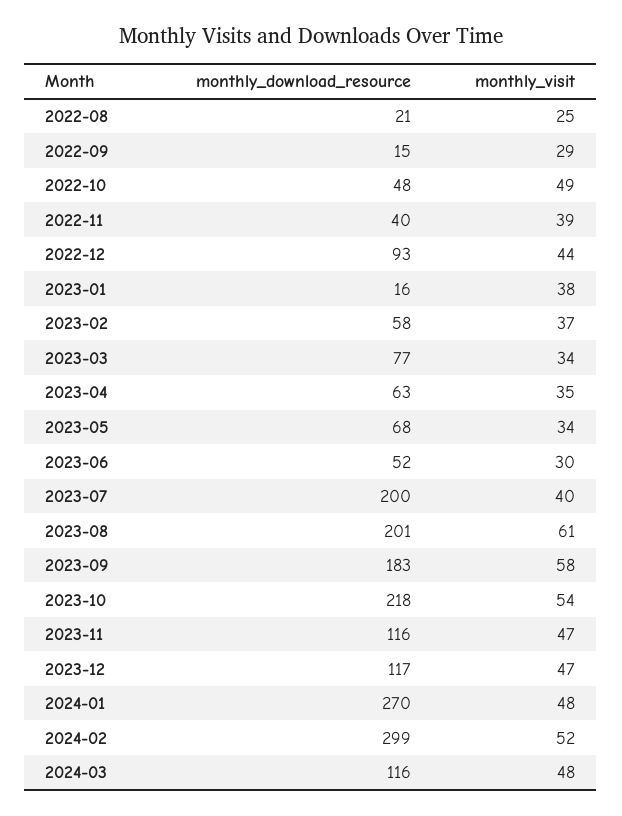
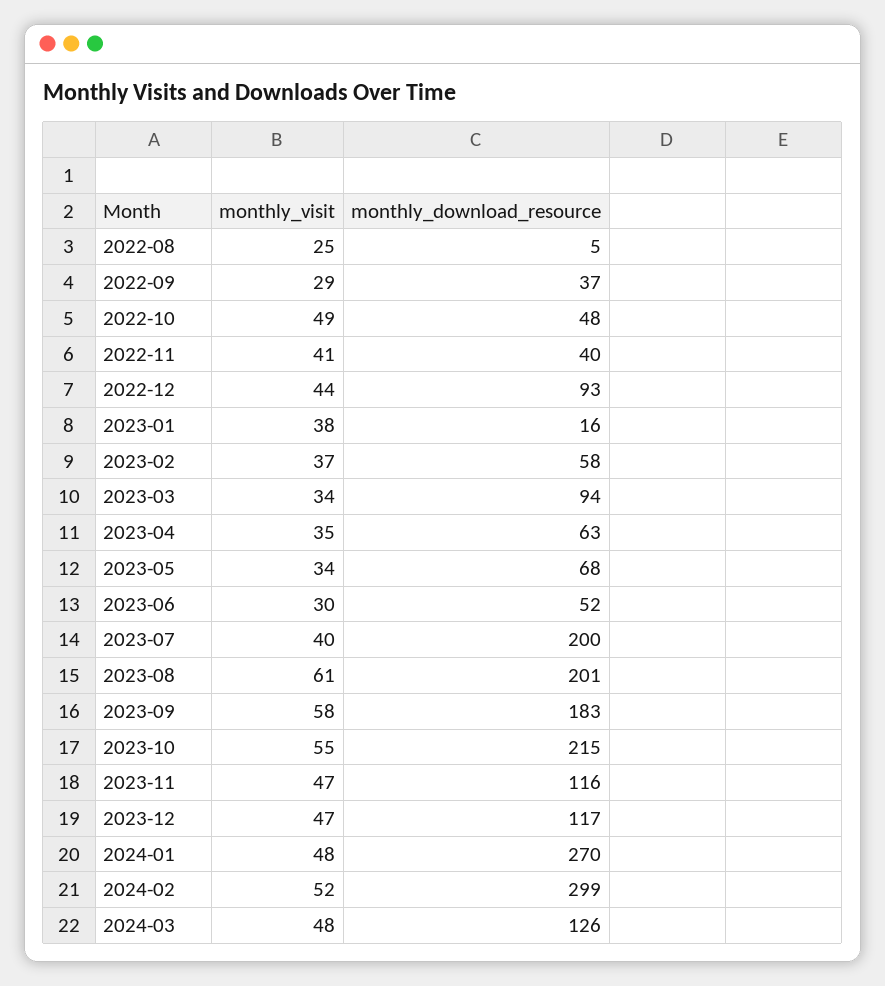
monthly_download_resource, 2022-08: 21 -> 5
monthly_download_resource, 2022-09: 15 -> 37
monthly_visit, 2022-11: 39 -> 41
monthly_download_resource, 2023-03: 77 -> 94
monthly_download_resource, 2023-10: 218 -> 215
monthly_visit, 2023-10: 54 -> 55
monthly_download_resource, 2024-03: 116 -> 126

